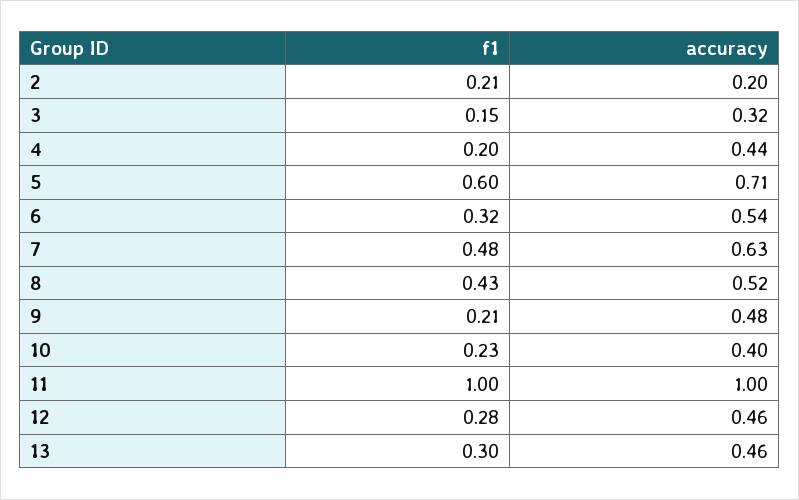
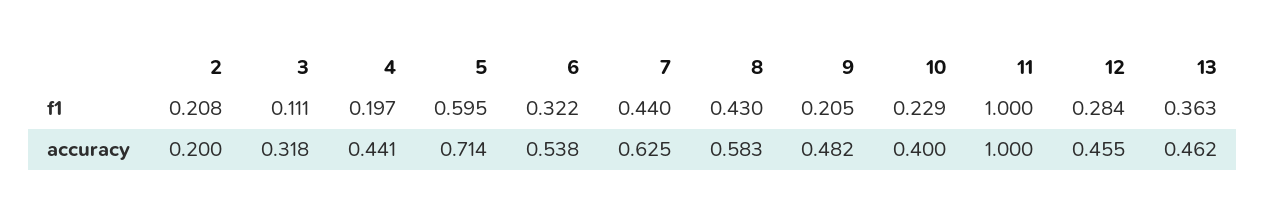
f1, 3: 0.15 -> 0.111
f1, 7: 0.48 -> 0.44
accuracy, 8: 0.52 -> 0.583
f1, 13: 0.3 -> 0.363

